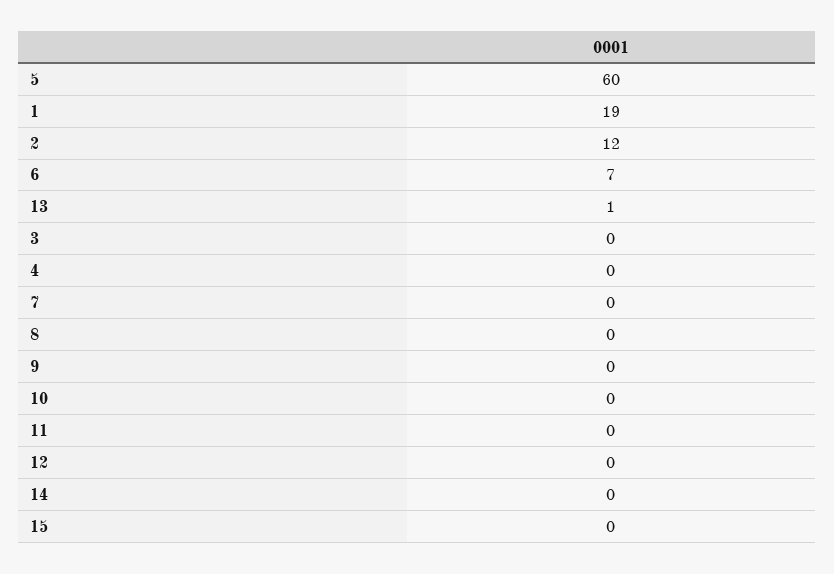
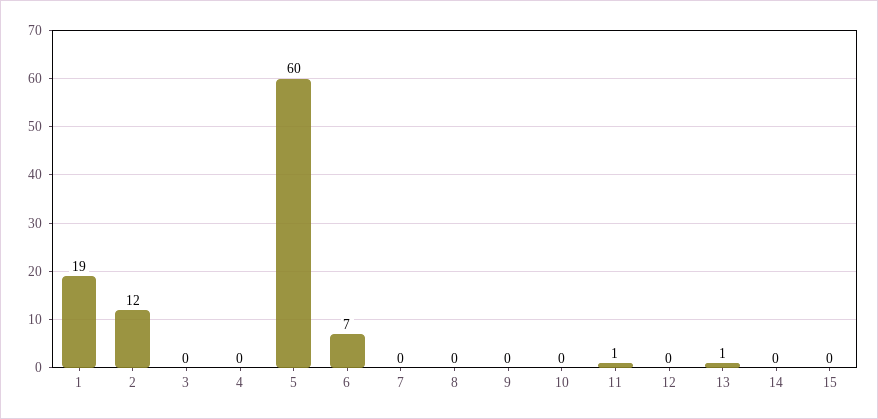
11: 0 -> 1

